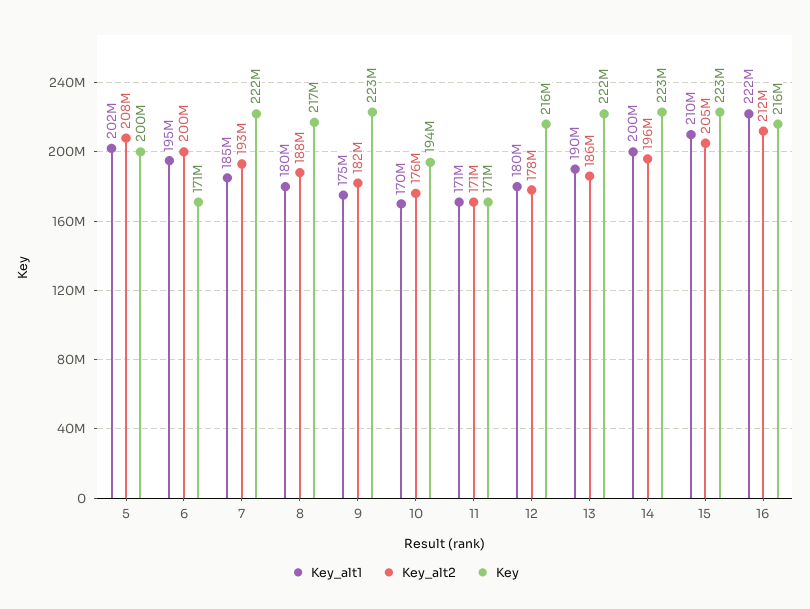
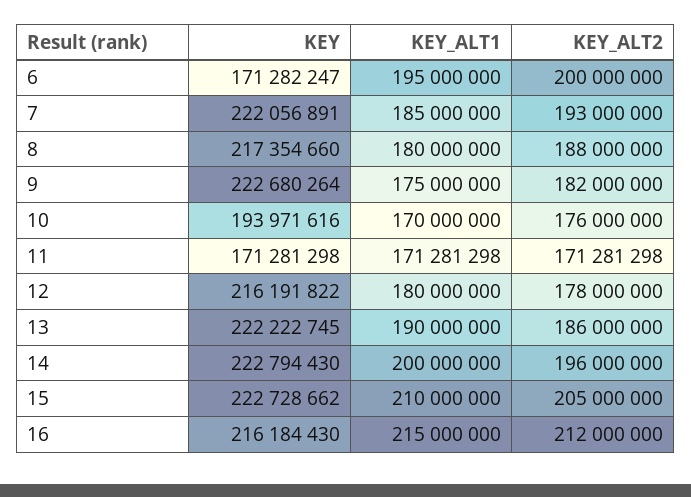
Key_alt1, 5: 202000000 -> none
Key_alt2, 5: 208000000 -> none
Key, 5: 200000000 -> none
Key_alt1, 16: 222000000 -> 215000000

